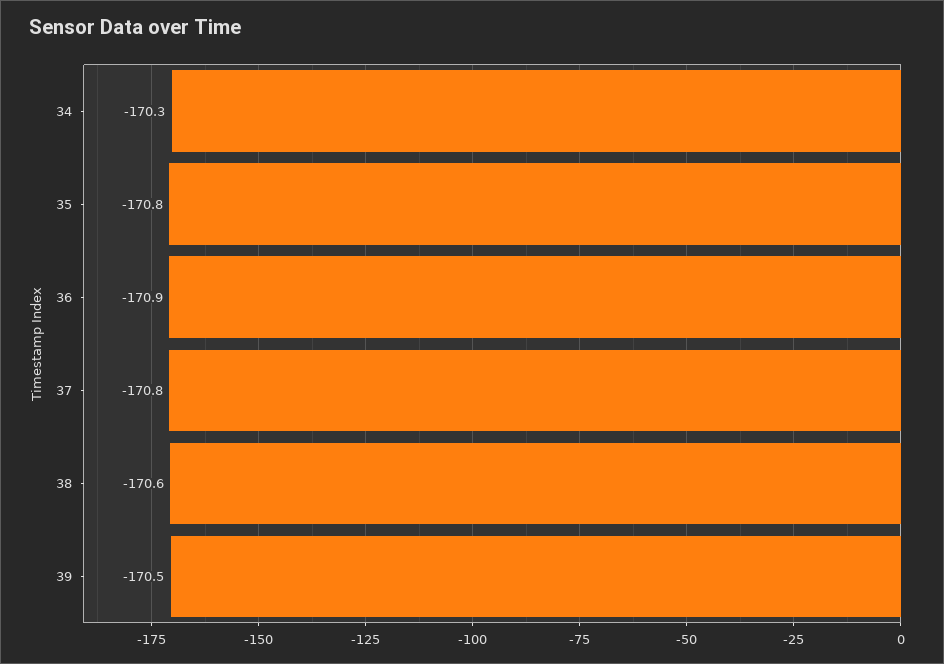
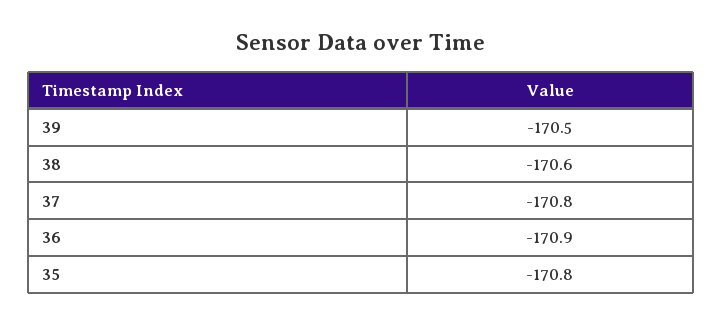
34: -170.3 -> none

